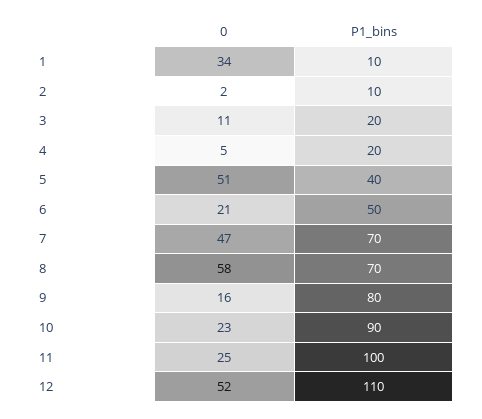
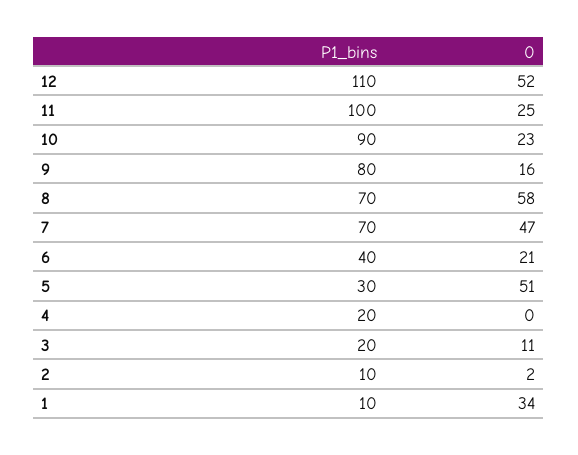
0, 4: 5 -> 0
P1_bins, 5: 40 -> 30
P1_bins, 6: 50 -> 40

